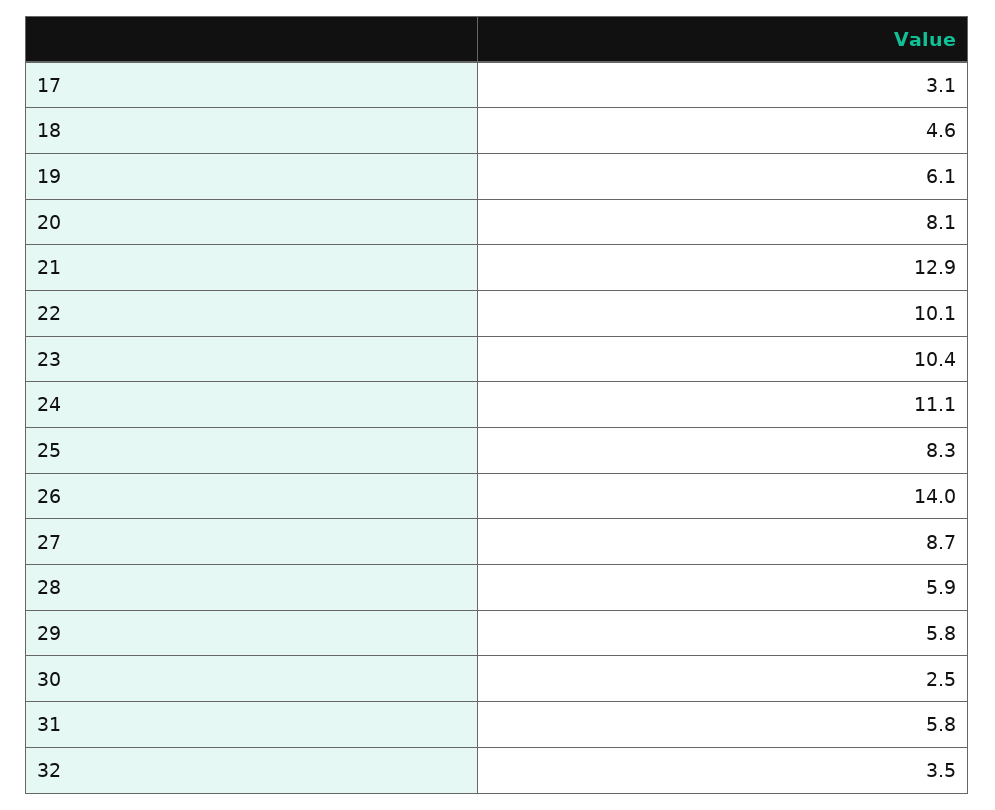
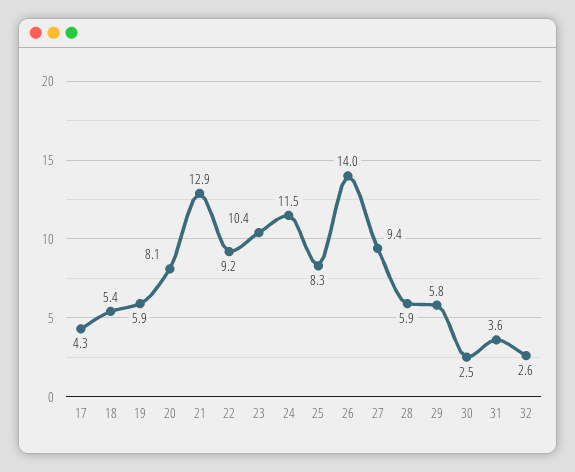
17: 3.1 -> 4.3
18: 4.6 -> 5.4
19: 6.1 -> 5.9
22: 10.1 -> 9.2
24: 11.1 -> 11.5
27: 8.7 -> 9.4
31: 5.8 -> 3.6
32: 3.5 -> 2.6

